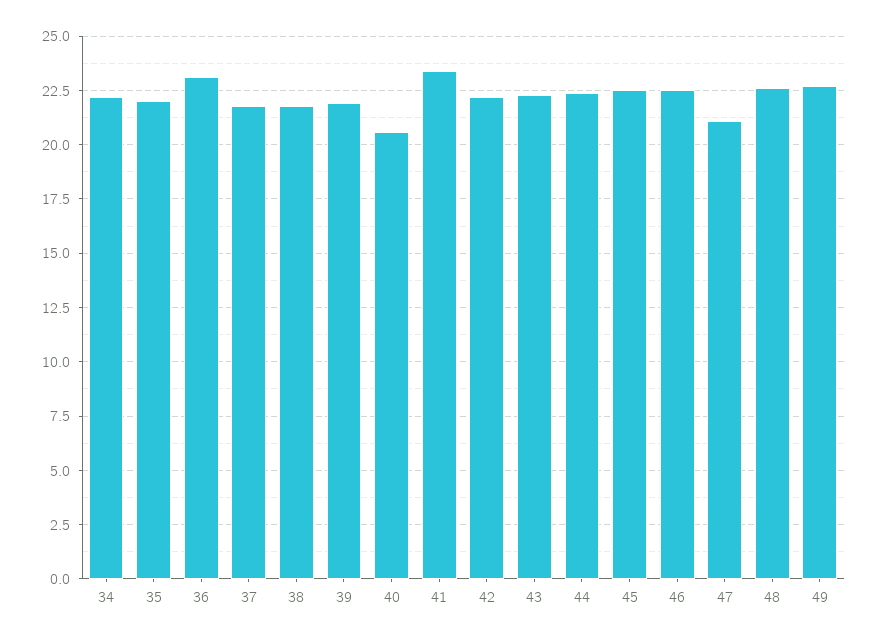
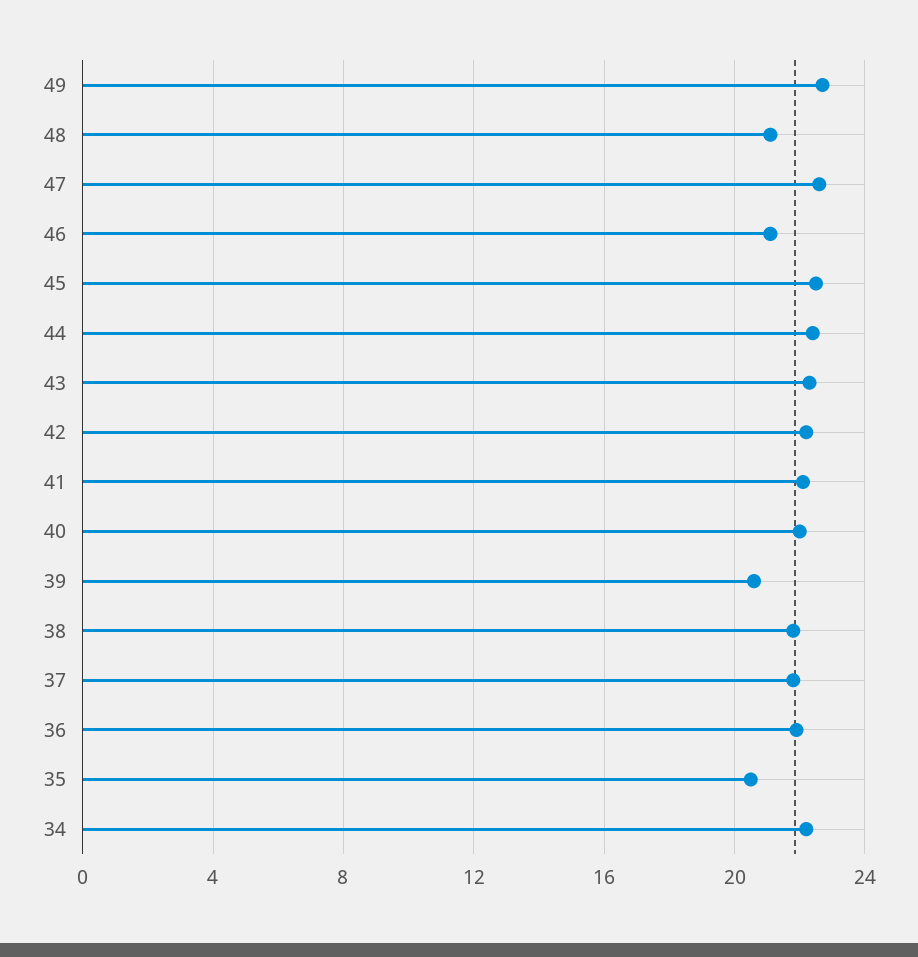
35: 22 -> 20.5
36: 23 -> 22
39: 22 -> 20.5
40: 20.5 -> 22
41: 23.5 -> 22
46: 22.5 -> 21
47: 21 -> 22.5
48: 22.5 -> 21

